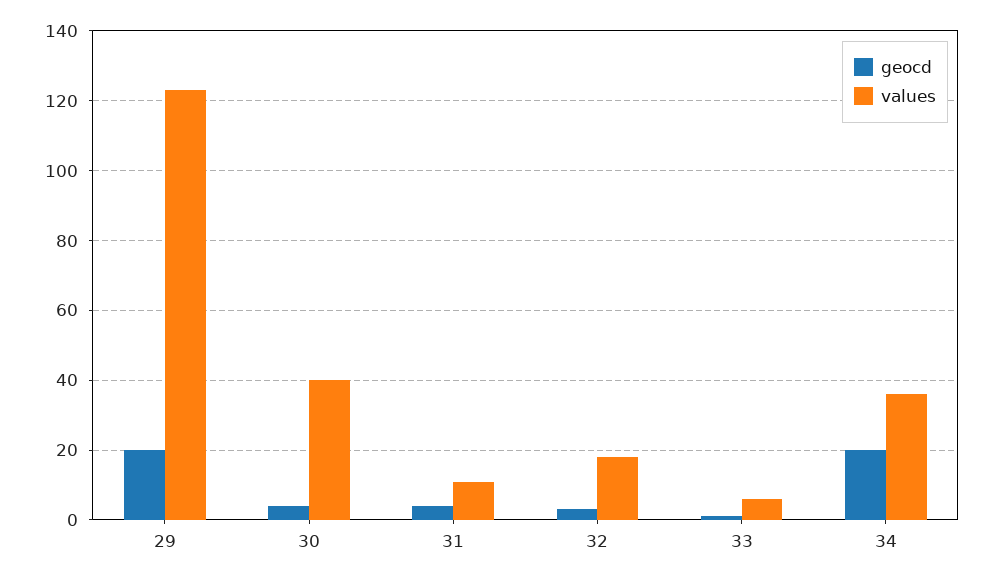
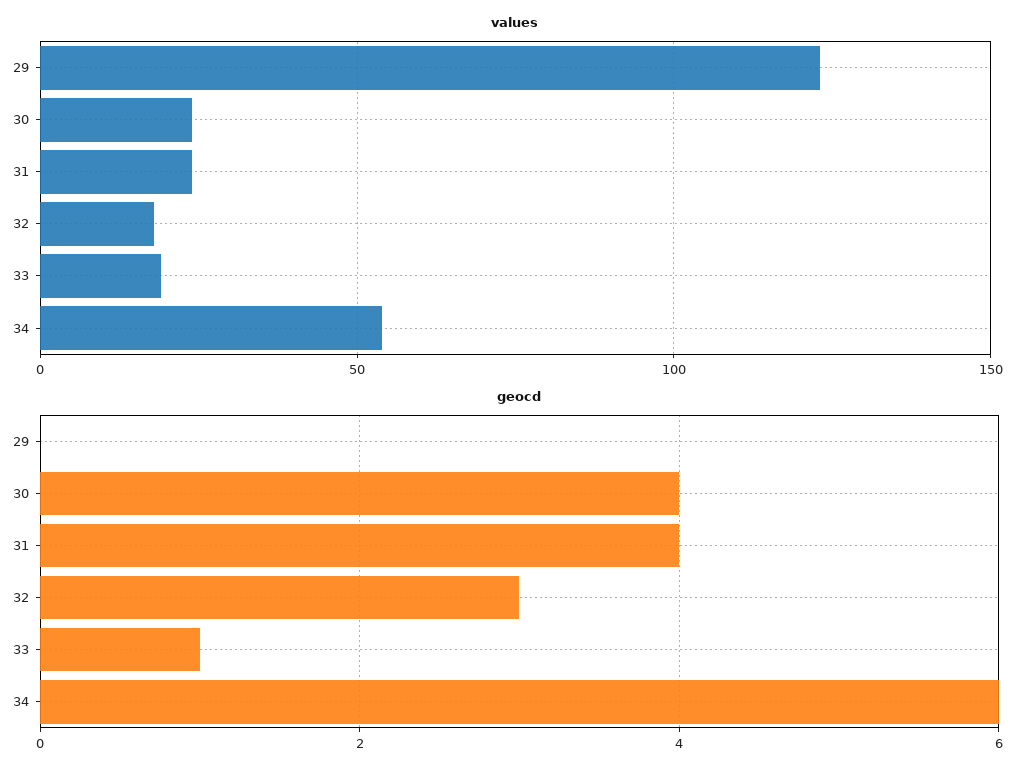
geocd, 29: 20 -> 0
values, 30: 40 -> 25
values, 31: 10 -> 25
values, 33: 5 -> 20
geocd, 34: 20 -> 6
values, 34: 35 -> 55

